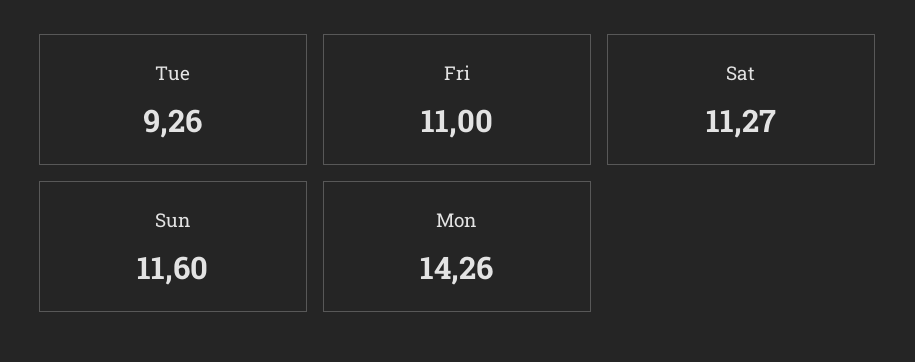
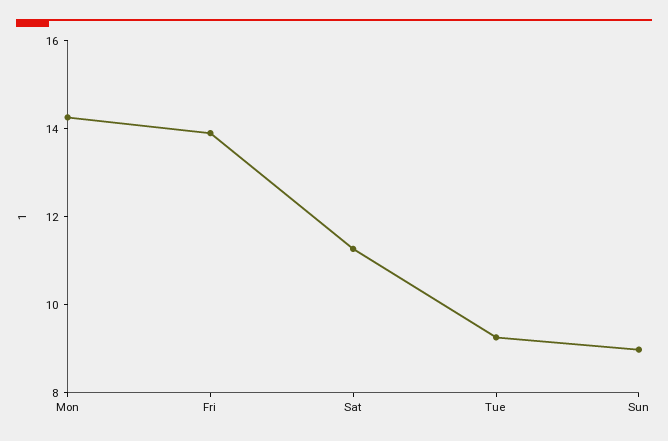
Fri: 11 -> 14
Sun: 11.6 -> 9

